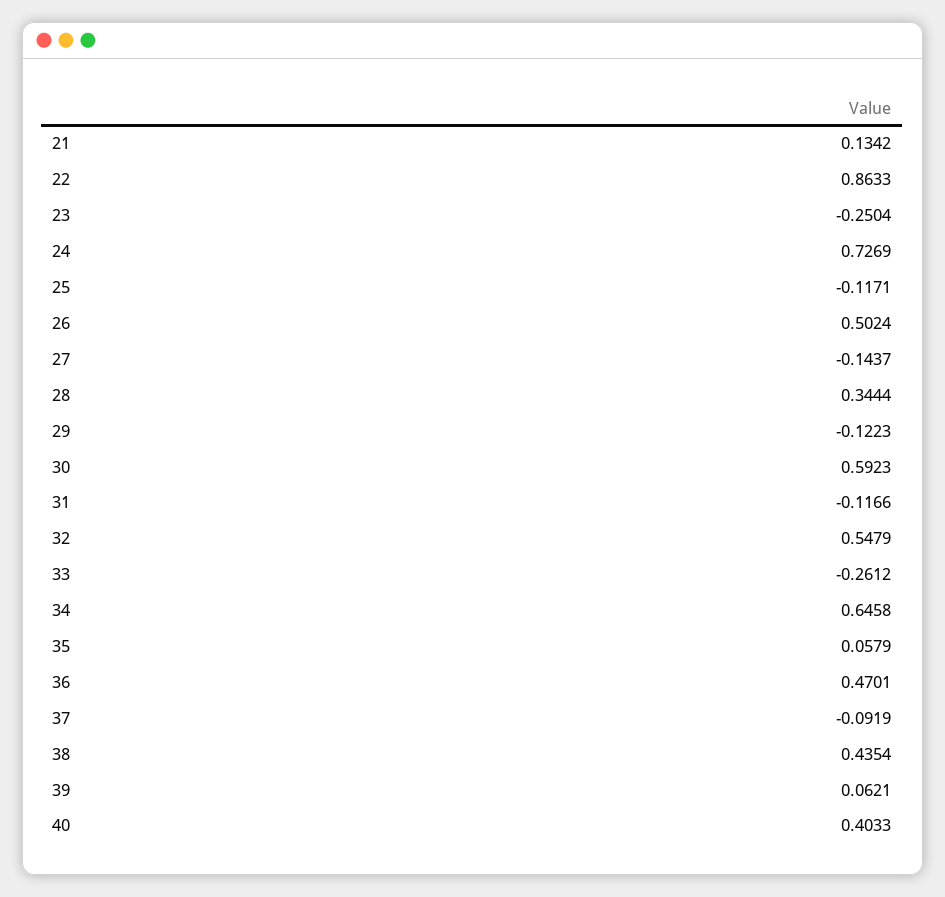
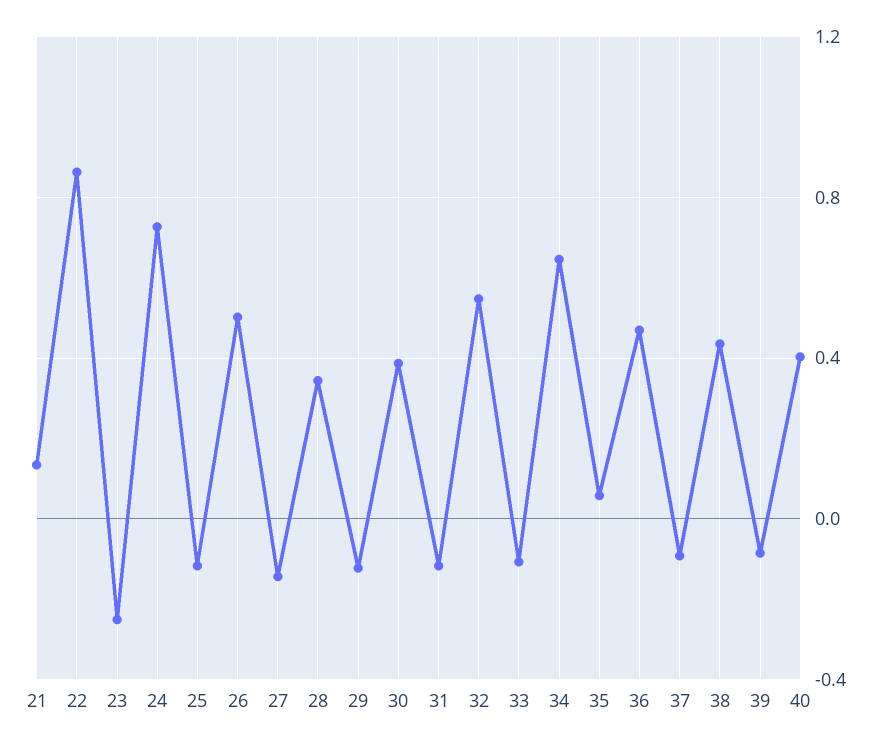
30: 0.5923 -> 0.4
33: -0.2612 -> -0.1
39: 0.0621 -> -0.1

